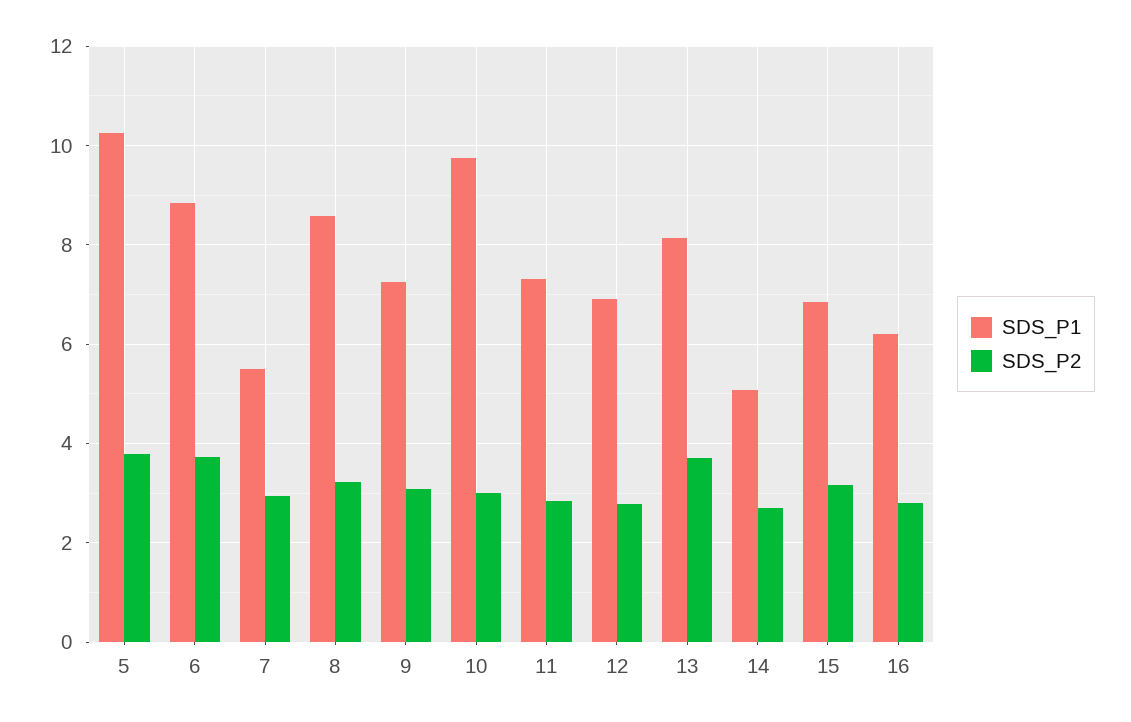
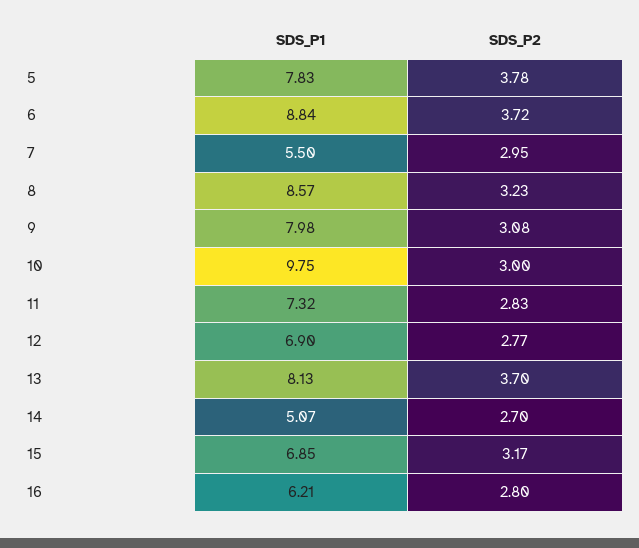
SDS_P1, 5: 10.2 -> 7.83
SDS_P1, 9: 7.2 -> 7.98

